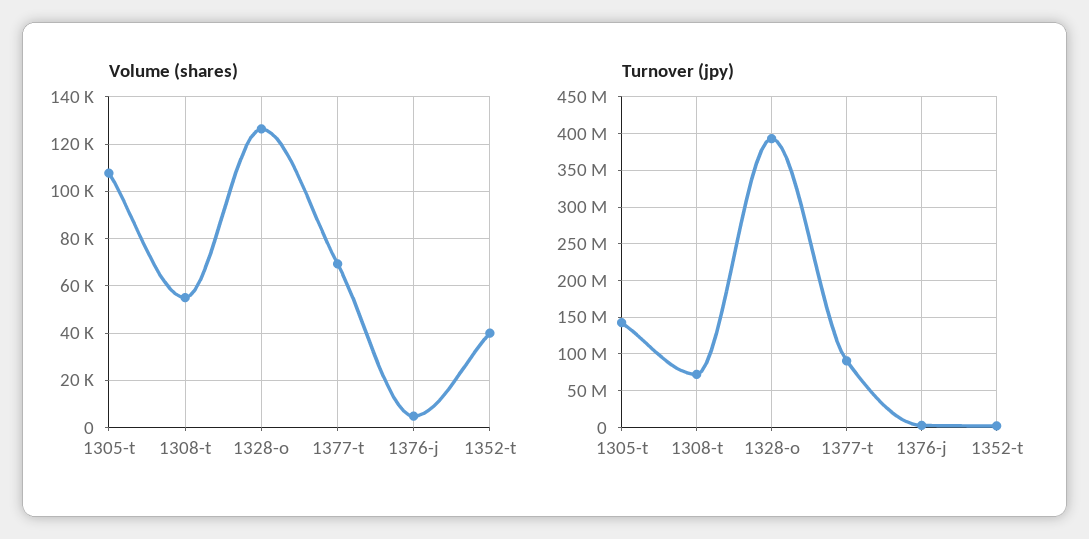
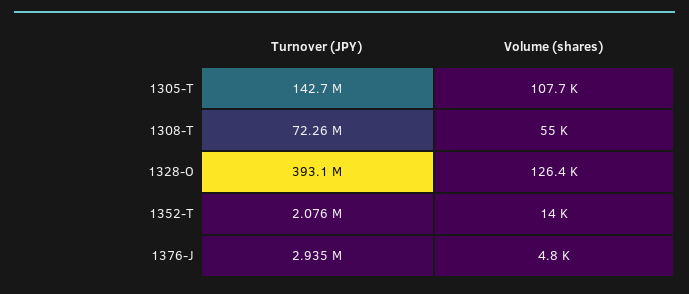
Volume (shares), 1377-t: 70000 -> none
Volume (shares), 1352-t: 40000 -> 14000
Turnover (jpy), 1377-t: 90000000 -> none

